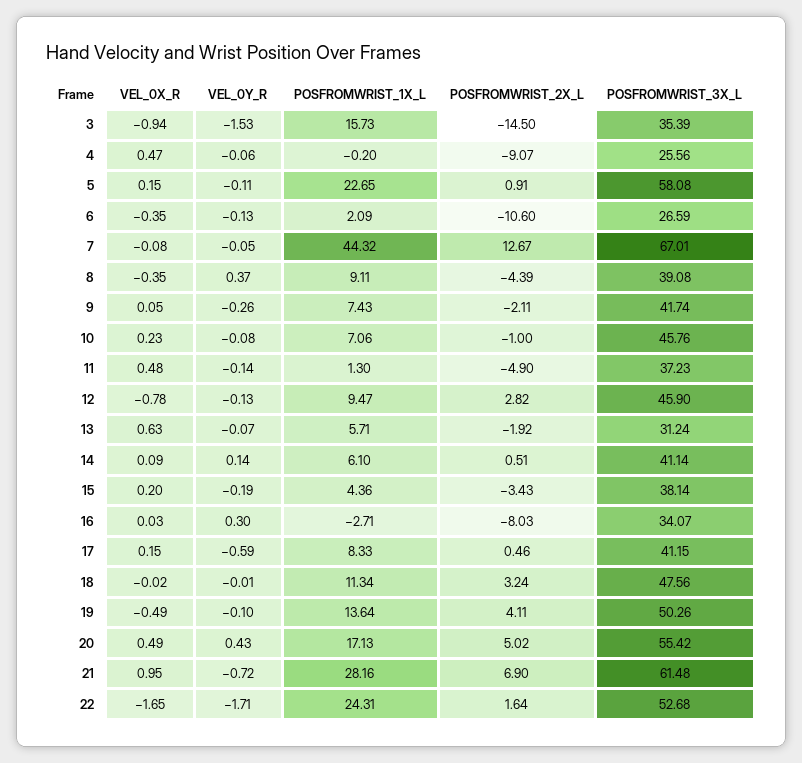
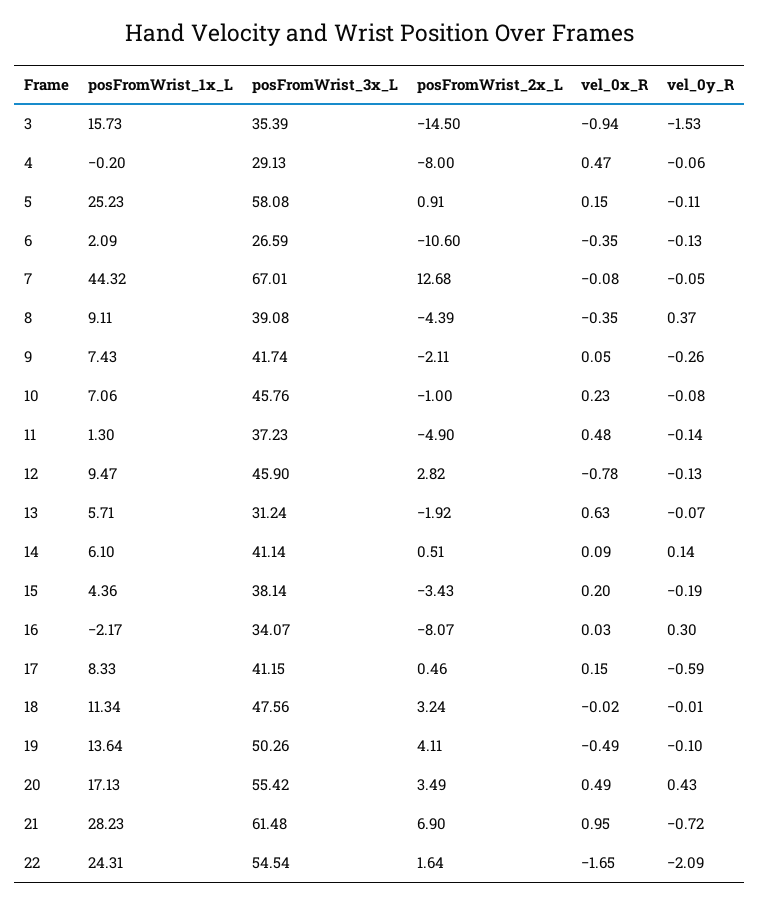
POSFROMWRIST_2X_L, 4: -9.07 -> -8
POSFROMWRIST_3X_L, 4: 25.56 -> 29.13
POSFROMWRIST_1X_L, 5: 22.65 -> 25.23
POSFROMWRIST_2X_L, 7: 12.67 -> 12.68
POSFROMWRIST_1X_L, 16: -2.71 -> -2.17
POSFROMWRIST_2X_L, 16: -8.03 -> -8.07
POSFROMWRIST_2X_L, 20: 5.02 -> 3.49
POSFROMWRIST_1X_L, 21: 28.16 -> 28.23
VEL_0Y_R, 22: -1.71 -> -2.09
POSFROMWRIST_3X_L, 22: 52.68 -> 54.54

